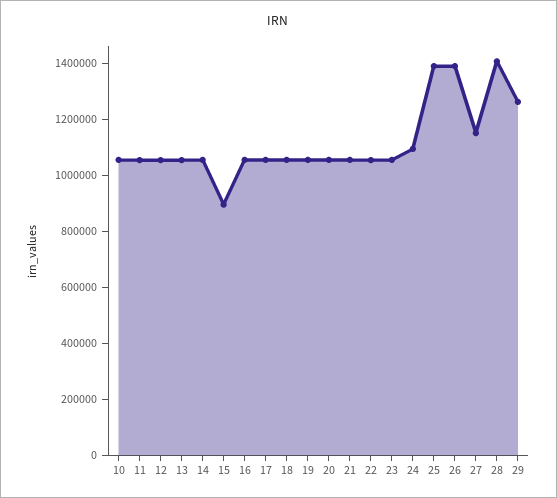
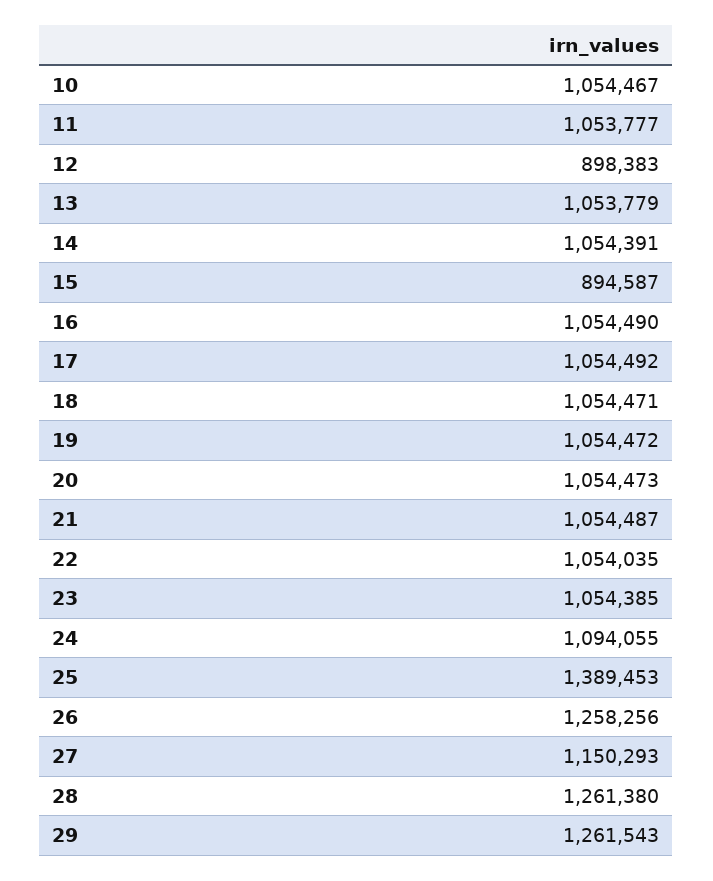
12: 1050000 -> 898383
26: 1400000 -> 1258256
28: 1400000 -> 1261380

